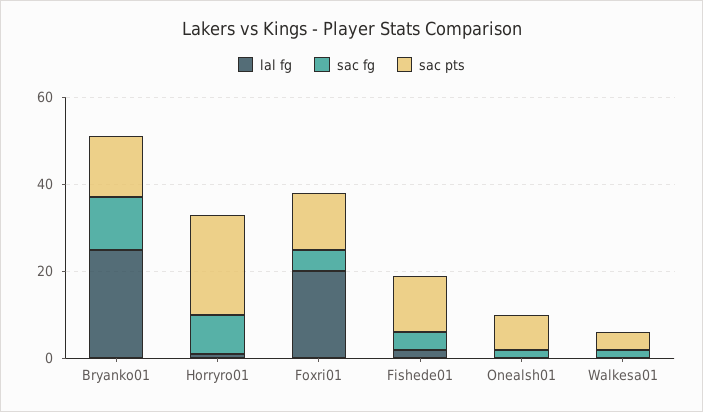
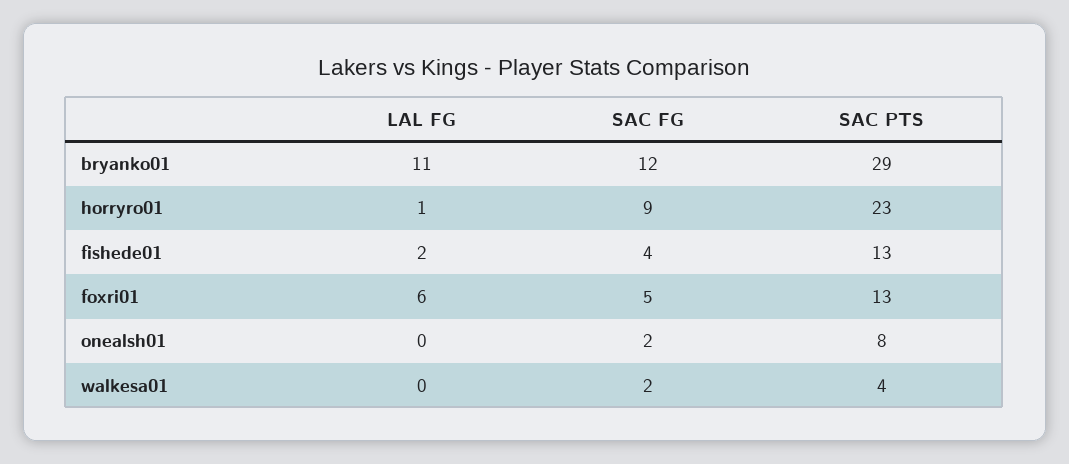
lal fg, Bryanko01: 25 -> 11
sac pts, Bryanko01: 15 -> 29
lal fg, Foxri01: 20 -> 6

